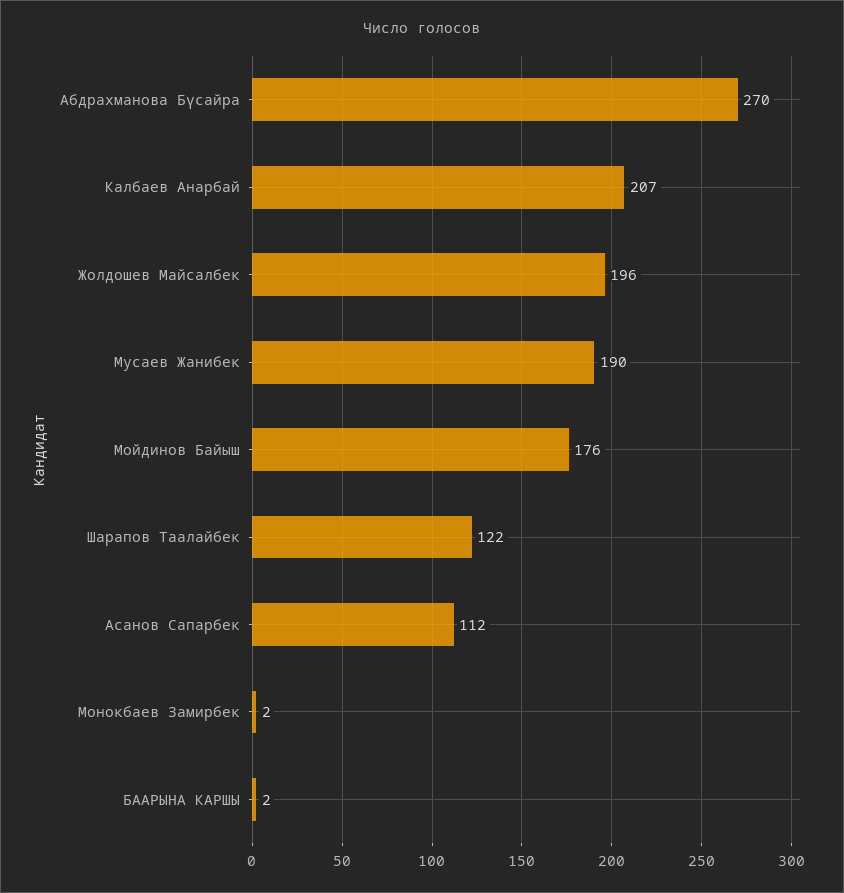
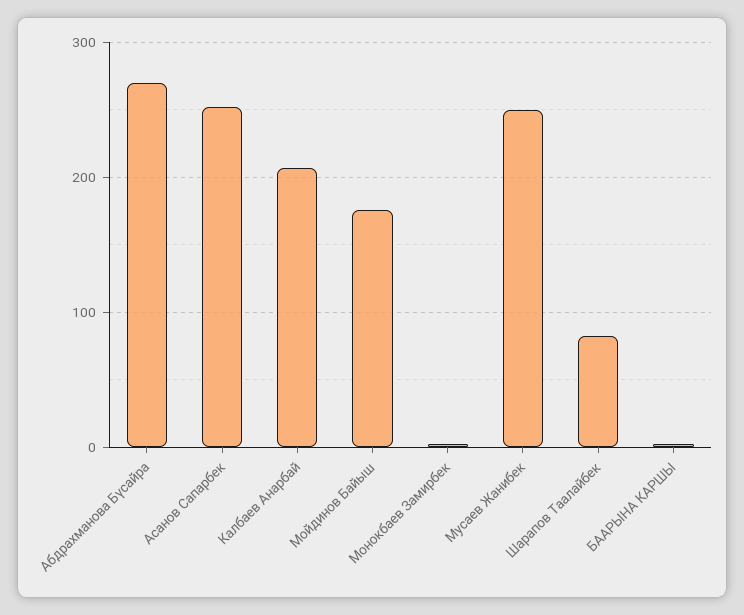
Жолдошев Майсалбек: 196 -> none
Мусаев Жанибек: 190 -> 250
Шарапов Таалайбек: 122 -> 80
Асанов Сапарбек: 112 -> 250

